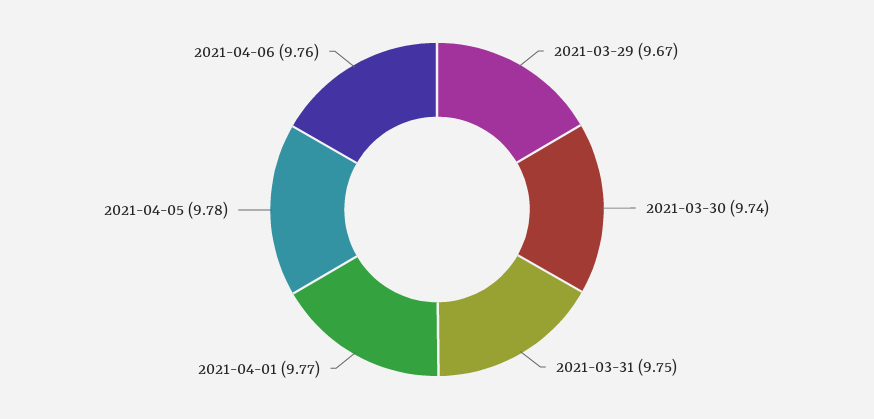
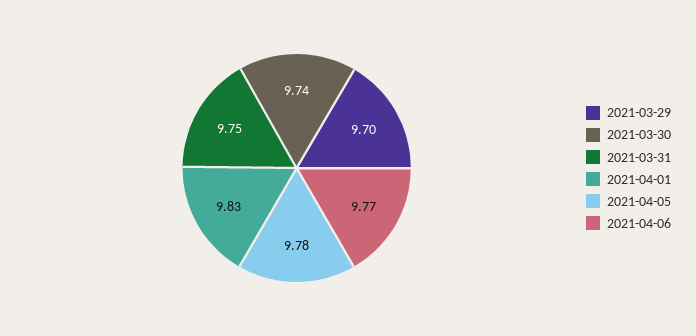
2021-03-29: 9.67 -> 9.7
2021-04-01: 9.77 -> 9.83
2021-04-06: 9.76 -> 9.77

